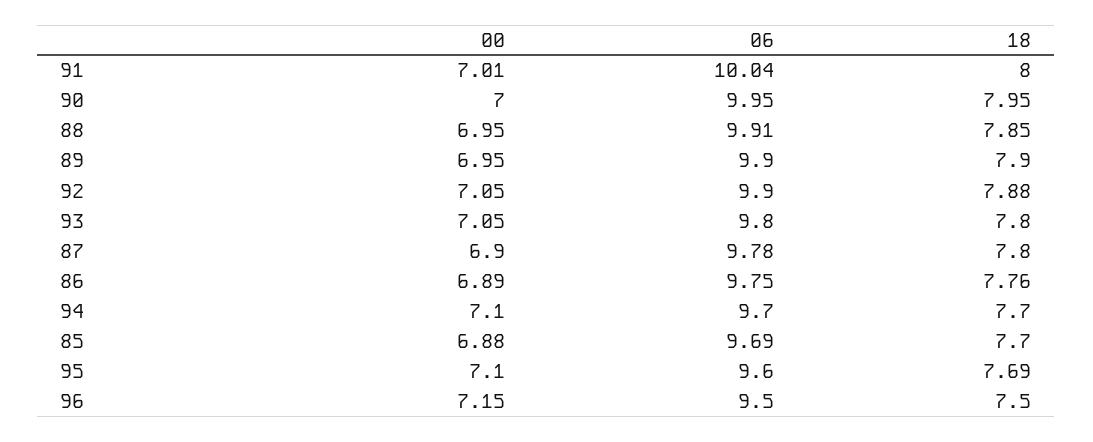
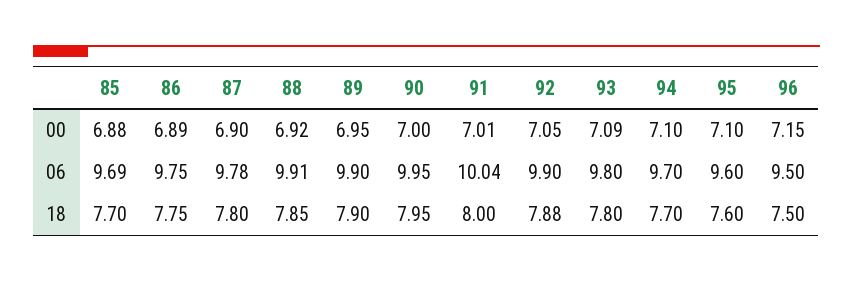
00, 88: 6.95 -> 6.92
00, 93: 7.05 -> 7.09
18, 86: 7.76 -> 7.75
18, 95: 7.69 -> 7.6

